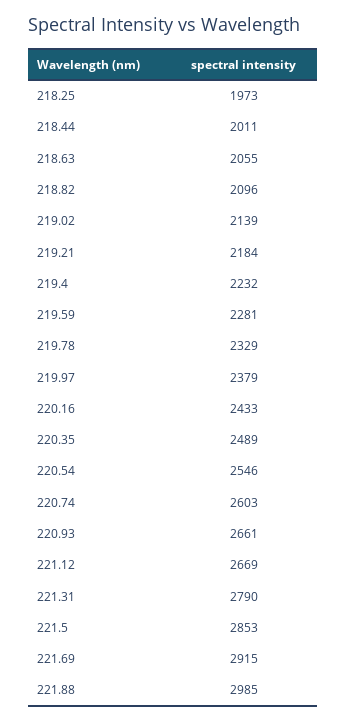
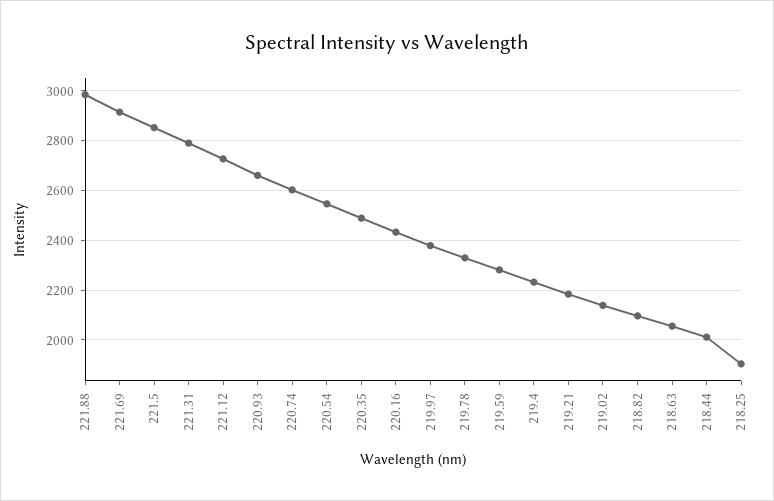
218.25: 1973 -> 1900
221.12: 2669 -> 2725

